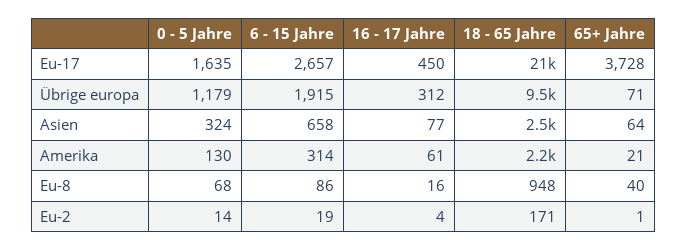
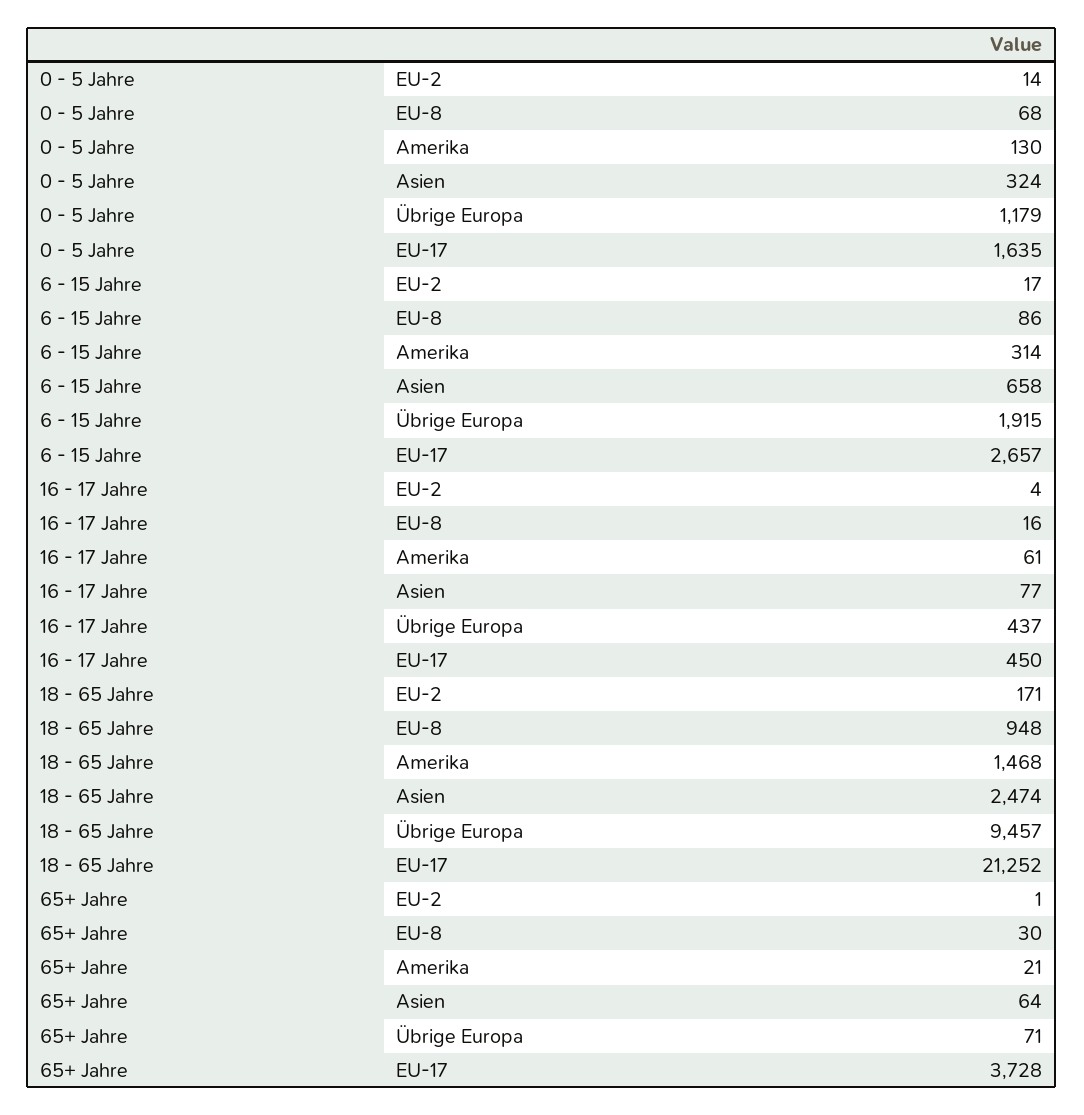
16 - 17 Jahre, Übrige europa: 312 -> 437
18 - 65 Jahre, Amerika: 2200 -> 1468
65+ Jahre, Eu-8: 40 -> 30
6 - 15 Jahre, Eu-2: 19 -> 17

